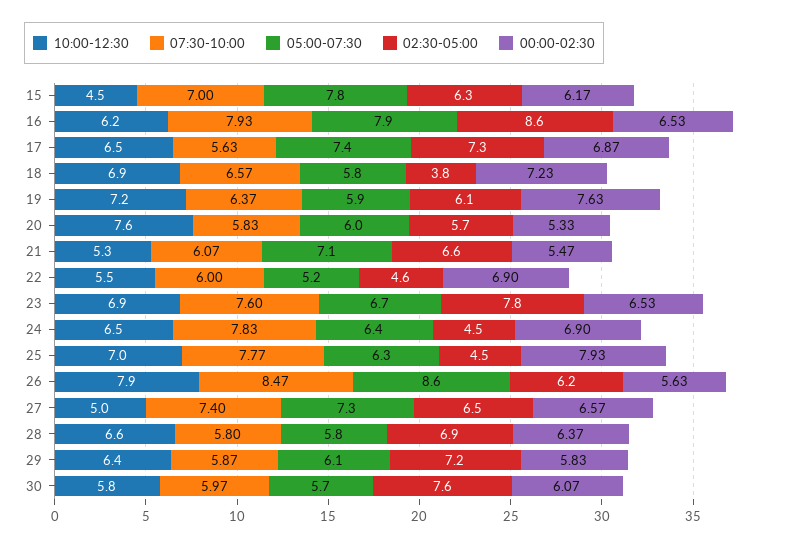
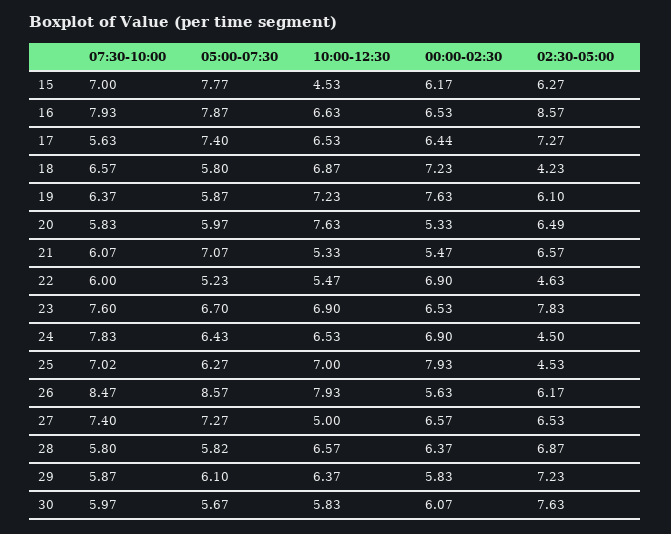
10:00-12:30, 16: 6.2 -> 6.63
00:00-02:30, 17: 6.87 -> 6.44
02:30-05:00, 18: 3.8 -> 4.23
02:30-05:00, 20: 5.7 -> 6.49
07:30-10:00, 25: 7.77 -> 7.02

